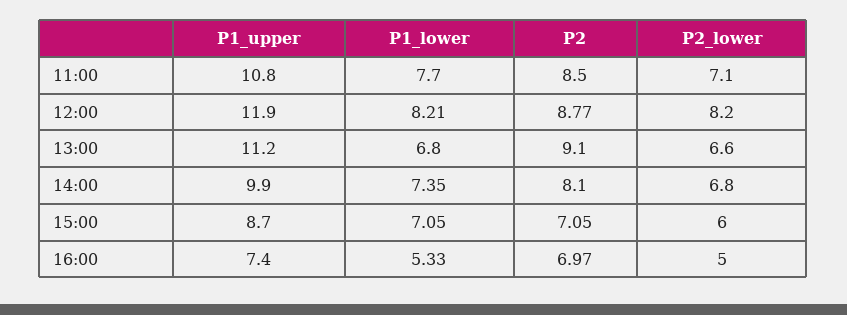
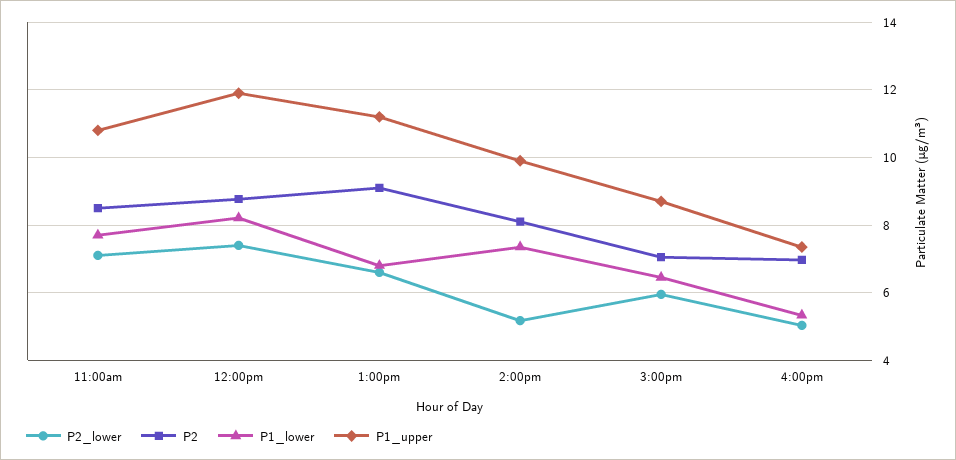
P2_lower, 12:00: 8.2 -> 7.4
P2_lower, 14:00: 6.8 -> 5.2
P1_lower, 15:00: 7.05 -> 6.4

